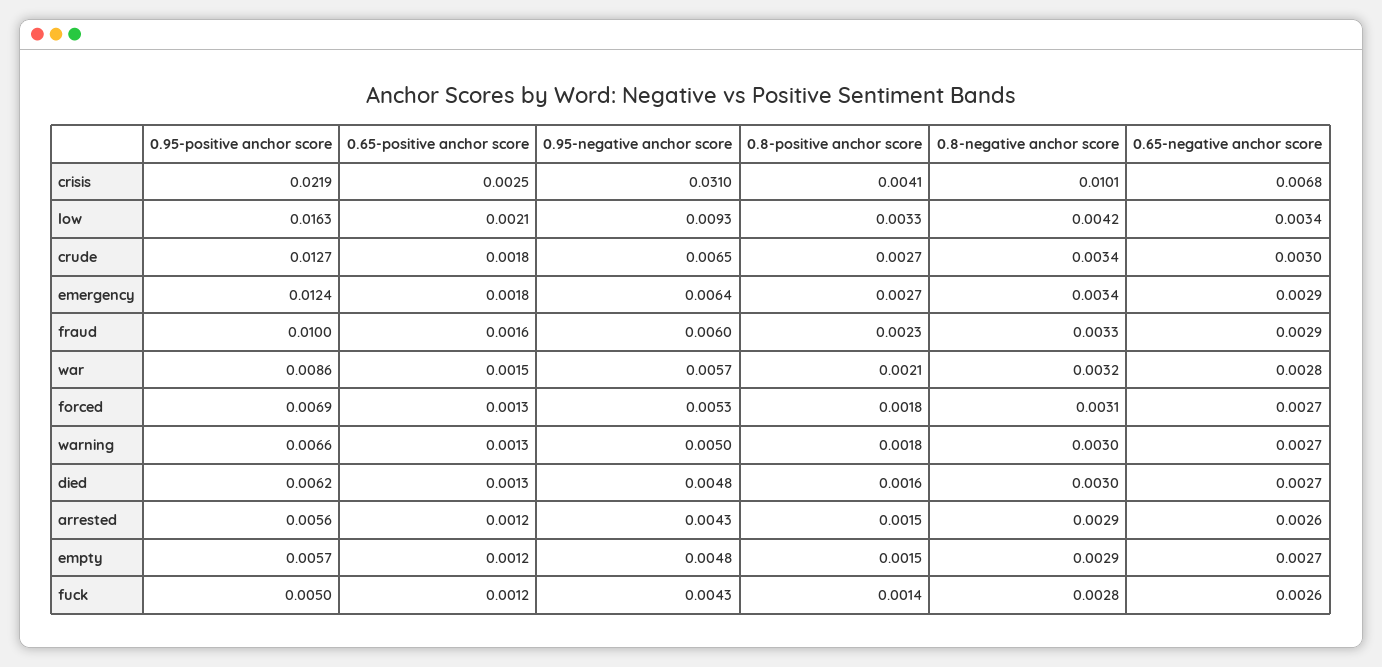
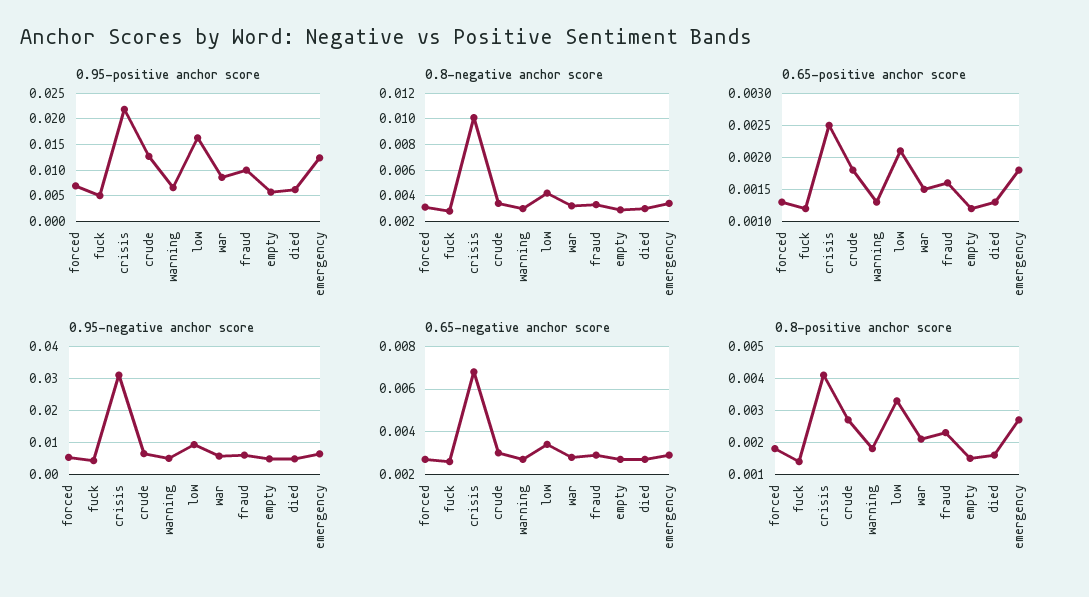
0.95-positive anchor score, arrested: 0.0056 -> none
0.65-positive anchor score, arrested: 0.0012 -> none
0.95-negative anchor score, arrested: 0.0043 -> none
0.8-positive anchor score, arrested: 0.0015 -> none
0.8-negative anchor score, arrested: 0.0029 -> none
0.65-negative anchor score, arrested: 0.0026 -> none

